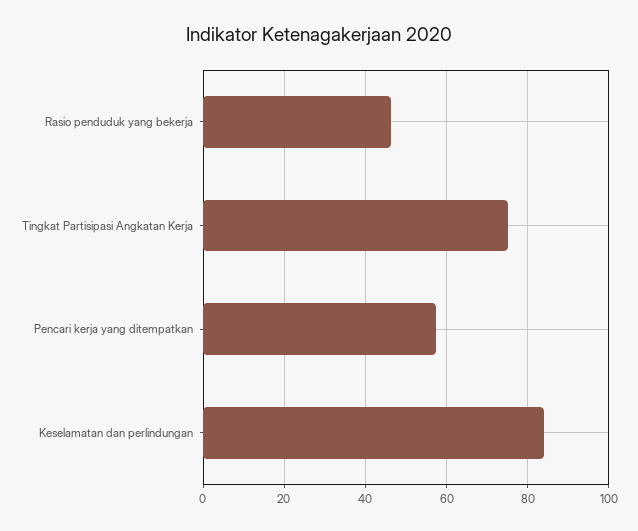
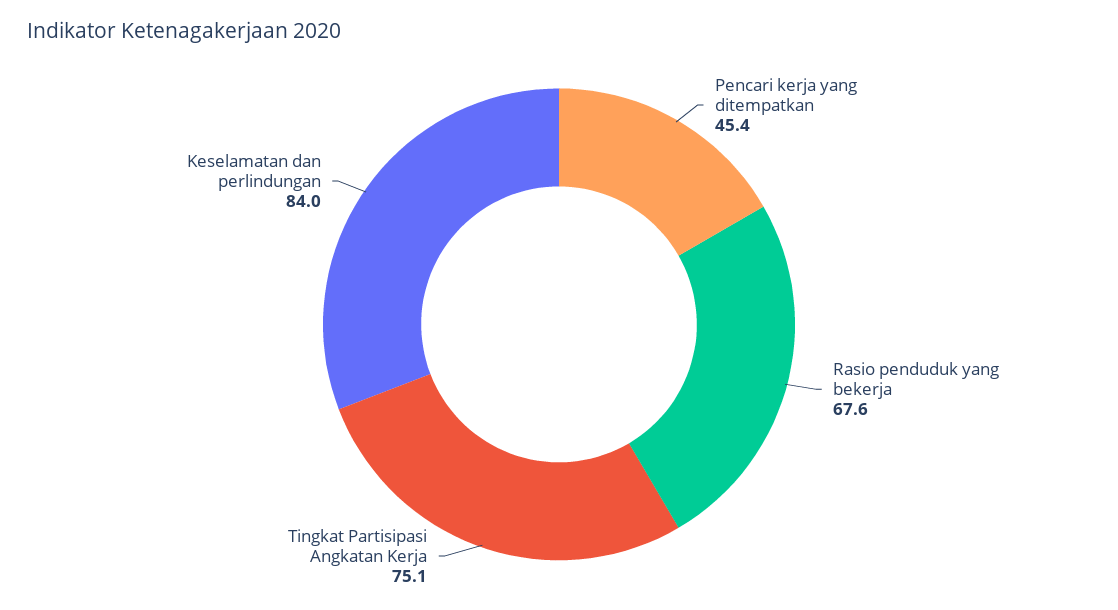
Rasio penduduk yang bekerja: 46 -> 67.6
Pencari kerja yang ditempatkan: 58 -> 45.4

